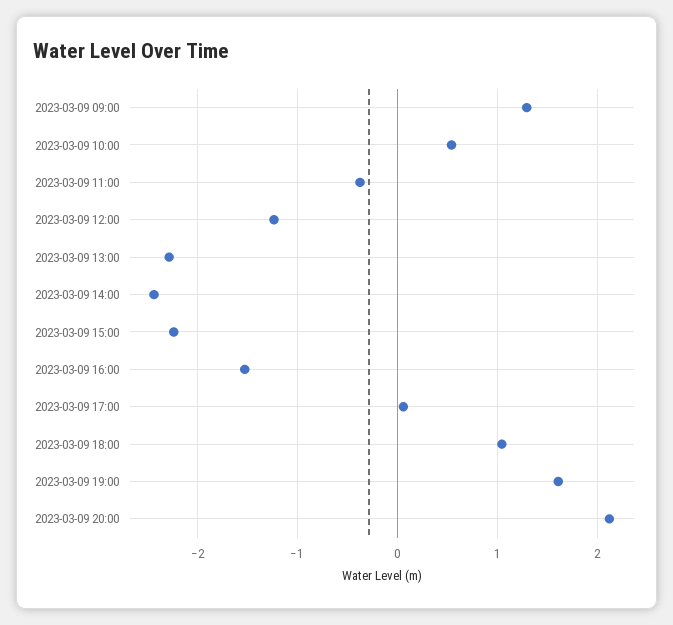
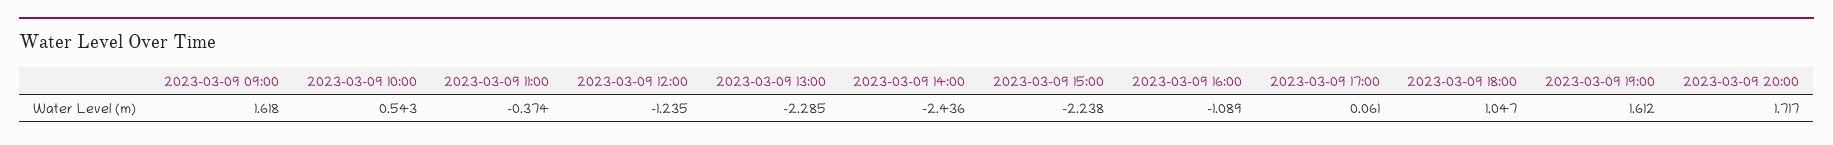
2023-03-09 09:00: 1.3 -> 1.618
2023-03-09 16:00: -1.5 -> -1.089
2023-03-09 20:00: 2.1 -> 1.717

